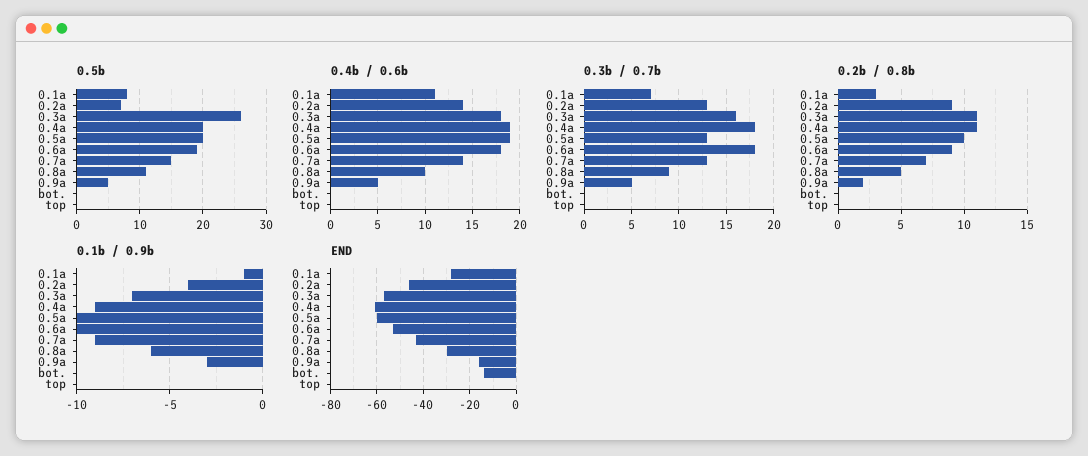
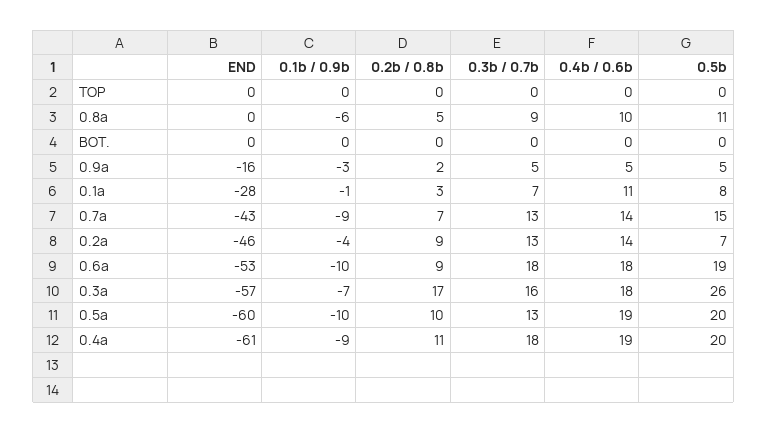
0.2b / 0.8b, 0.3a: 11 -> 17
END, 0.8a: -30 -> 0
END, bot.: -15 -> 0

